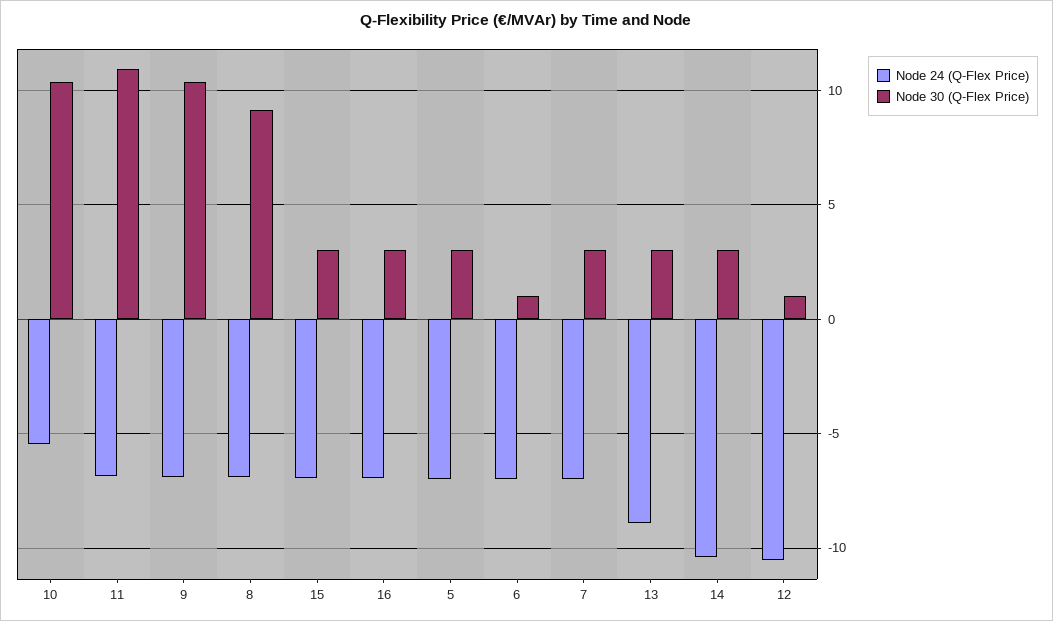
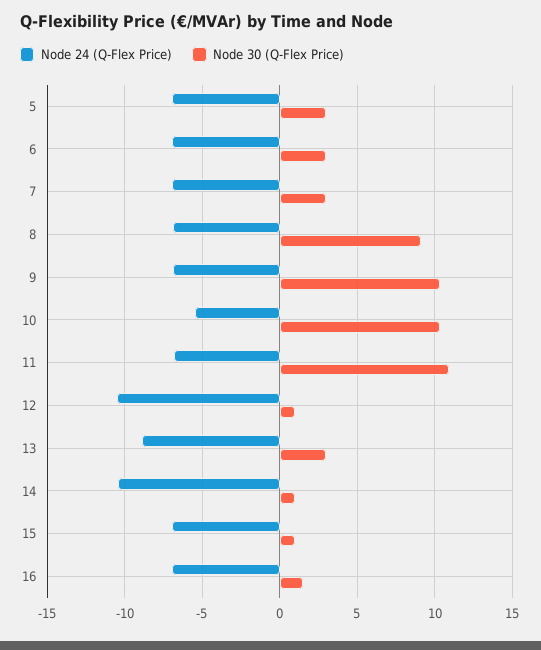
Node 30 (Q-Flex Price), 15: 3 -> 1
Node 30 (Q-Flex Price), 16: 3 -> 1.5
Node 30 (Q-Flex Price), 6: 1 -> 3
Node 30 (Q-Flex Price), 14: 3 -> 1

